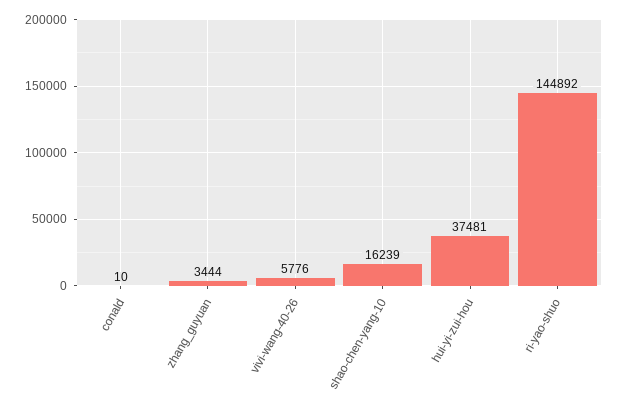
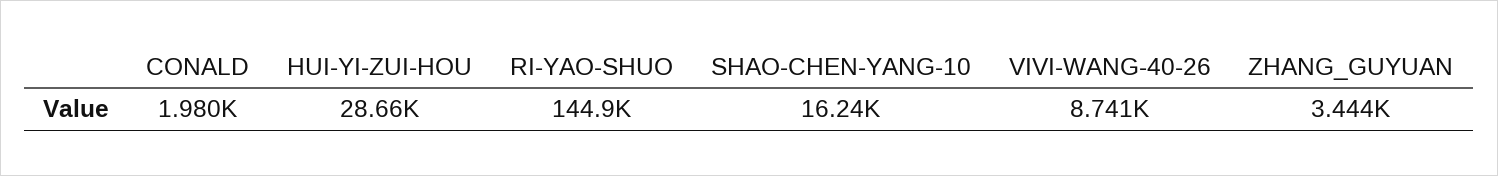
conald: 10 -> 1980
vivi-wang-40-26: 5776 -> 8741
hui-yi-zui-hou: 37481 -> 28660

